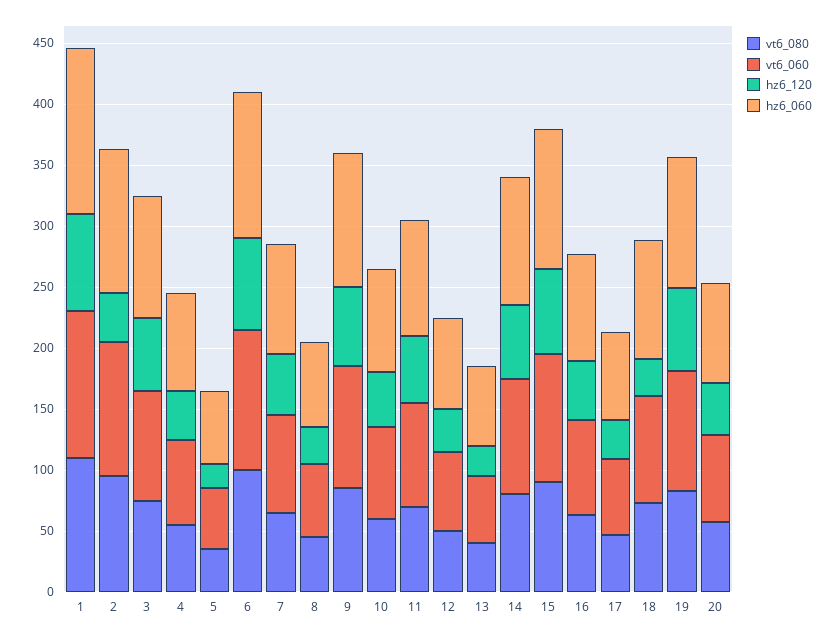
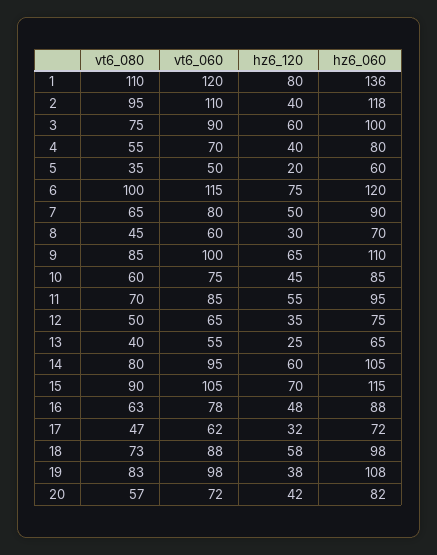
hz6_120, 18: 30 -> 58
hz6_120, 19: 70 -> 38

